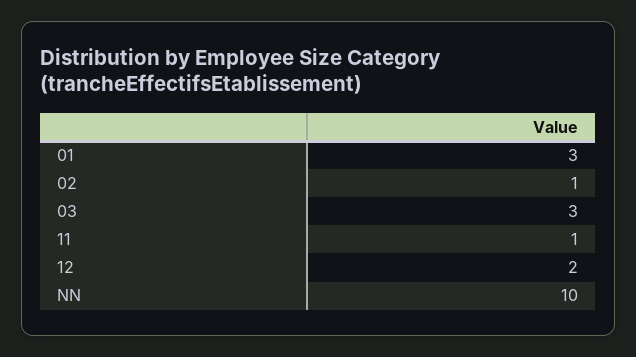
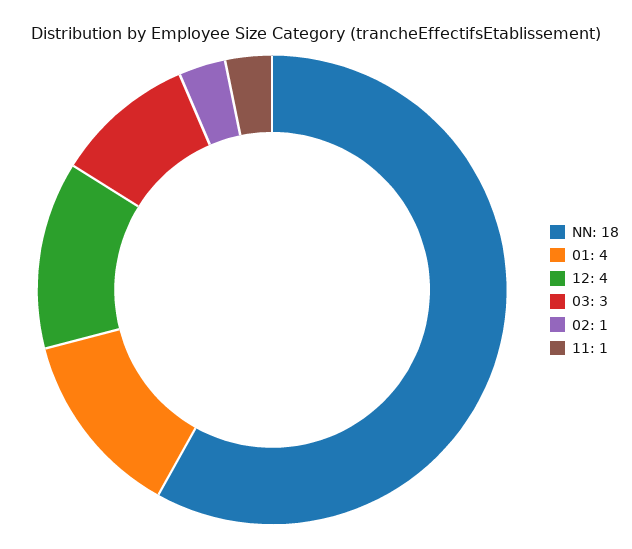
01: 3 -> 4
12: 2 -> 4
NN: 10 -> 18

